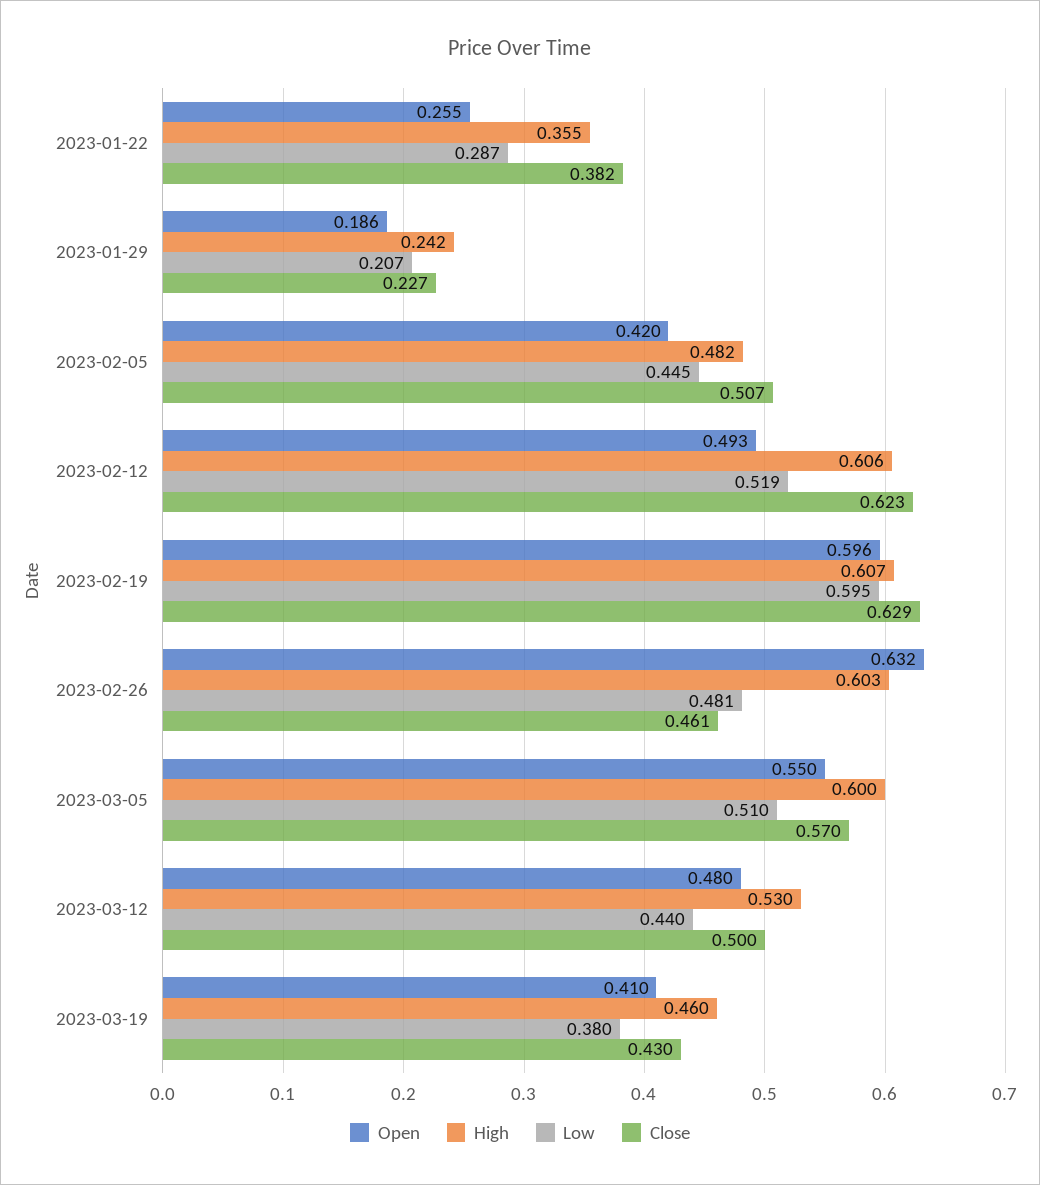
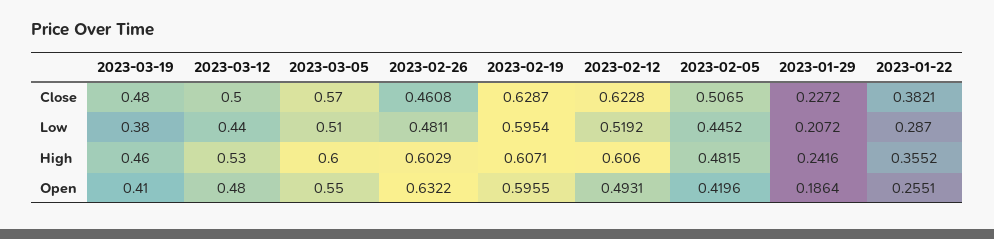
Close, 2023-03-19: 0.43 -> 0.48

